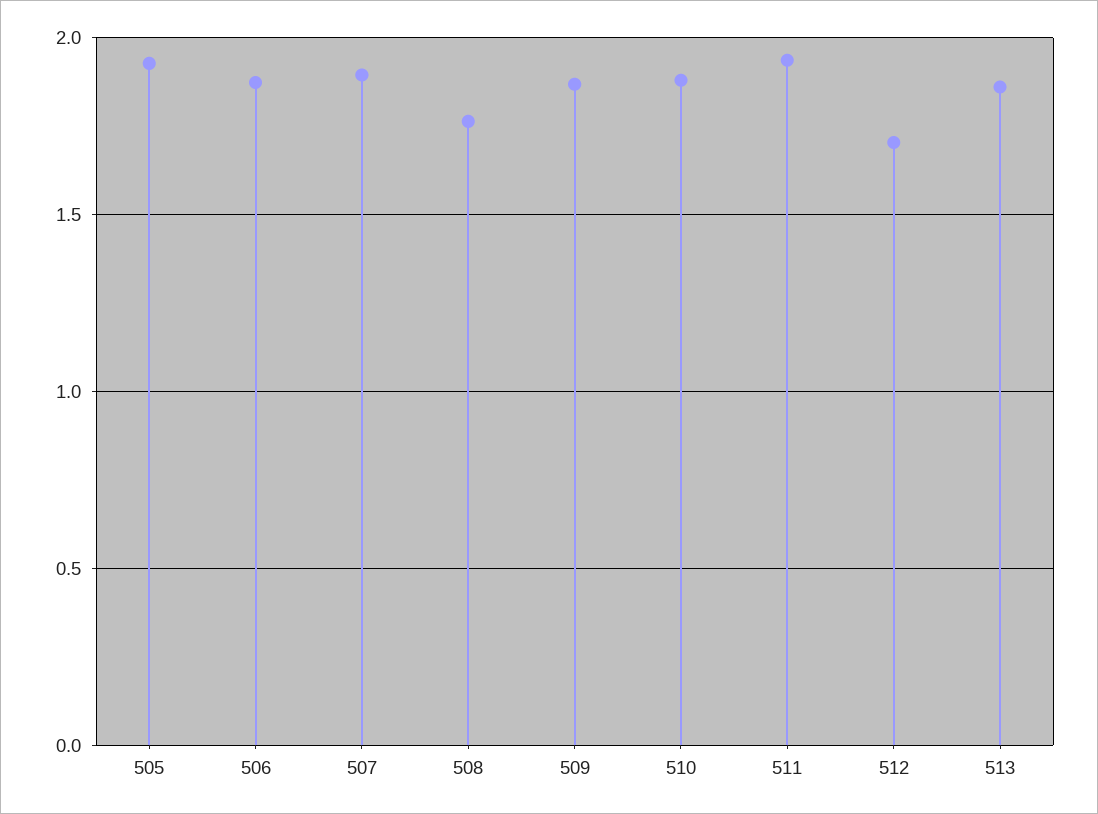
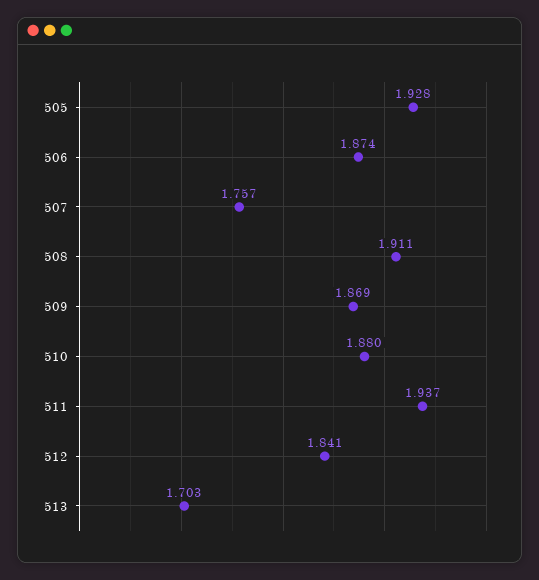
507: 1.9 -> 1.757
508: 1.75 -> 1.911
512: 1.7 -> 1.841
513: 1.85 -> 1.703

